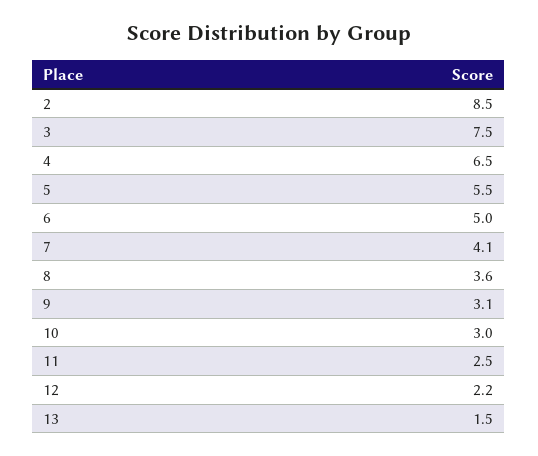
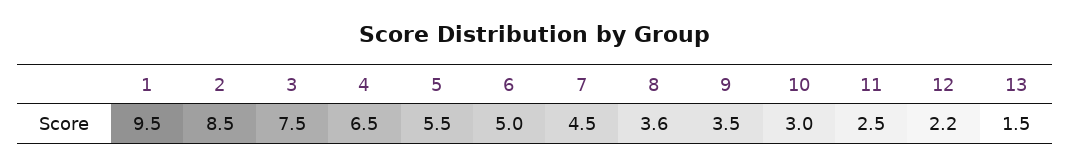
7: 4.1 -> 4.5
9: 3.1 -> 3.5
1: none -> 9.5

